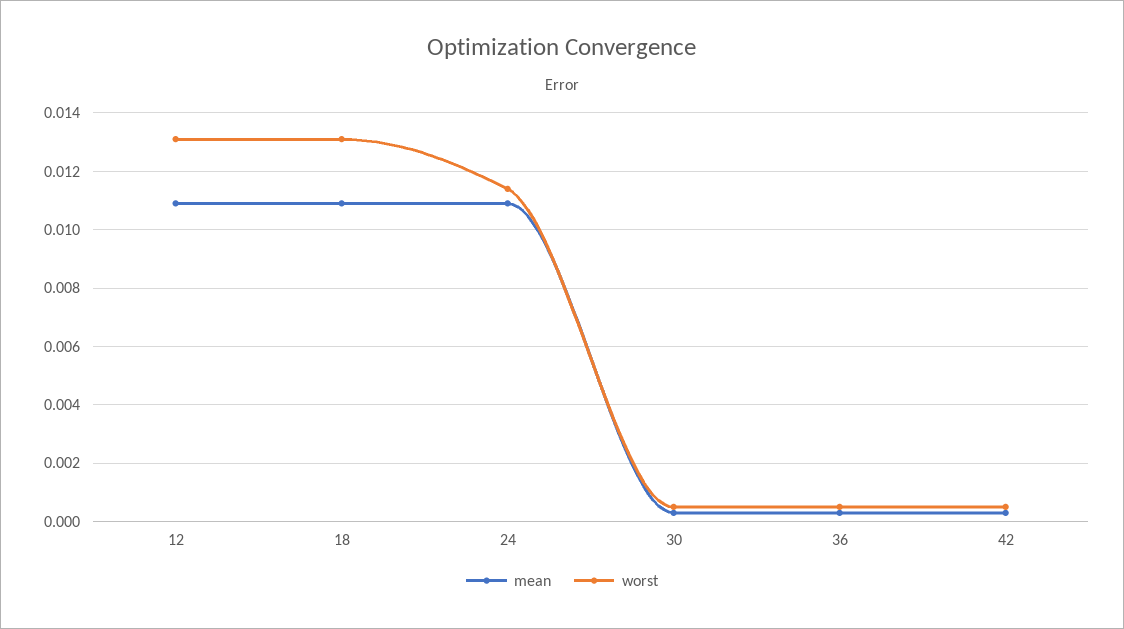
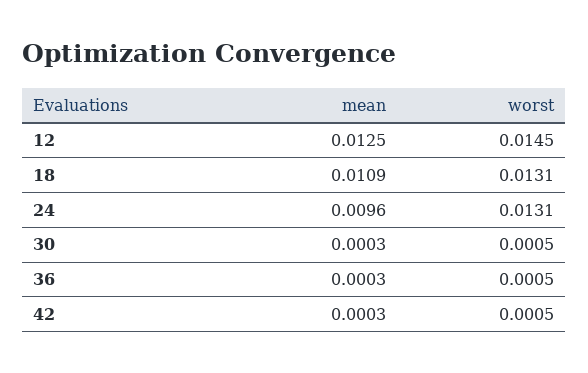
mean, 12: 0.011 -> 0.0125
worst, 12: 0.013 -> 0.0145
mean, 24: 0.011 -> 0.0096
worst, 24: 0.0115 -> 0.0131

